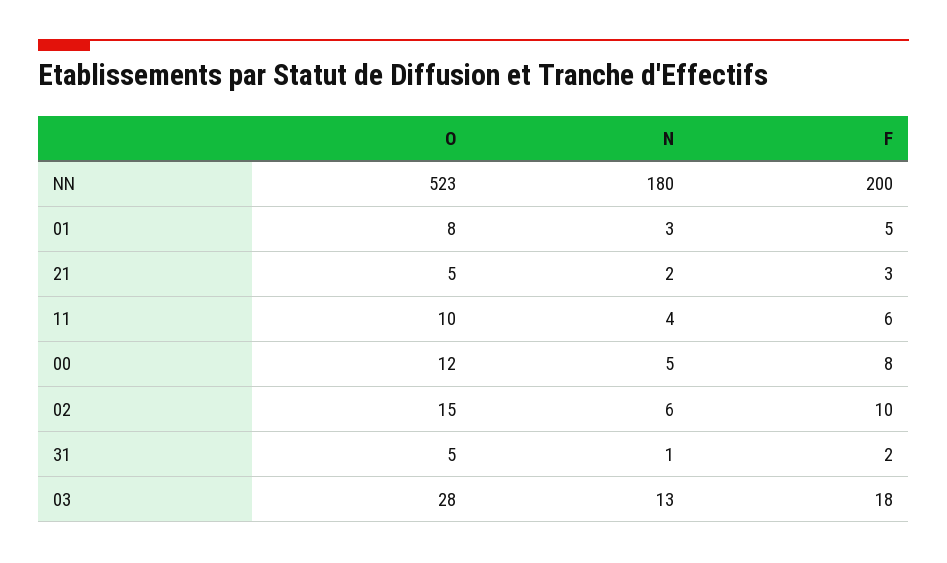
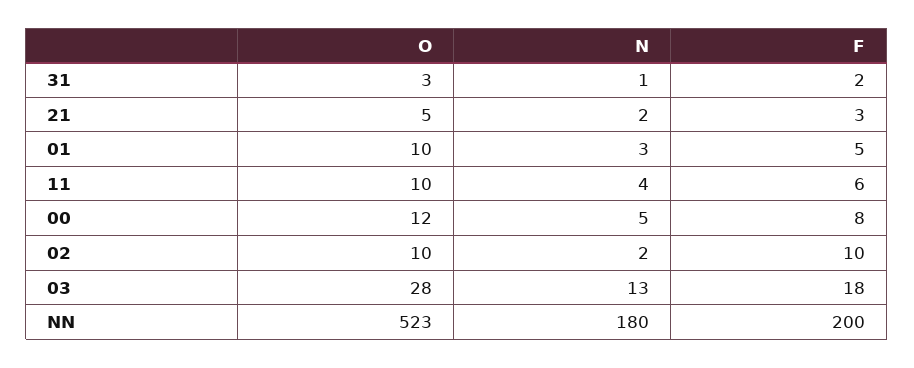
O, 01: 8 -> 10
O, 02: 15 -> 10
N, 02: 6 -> 2
O, 31: 5 -> 3

